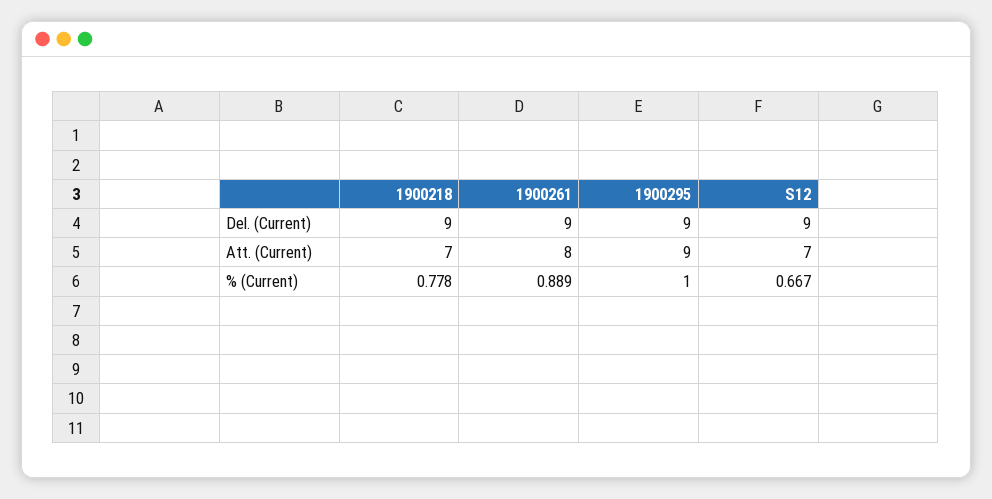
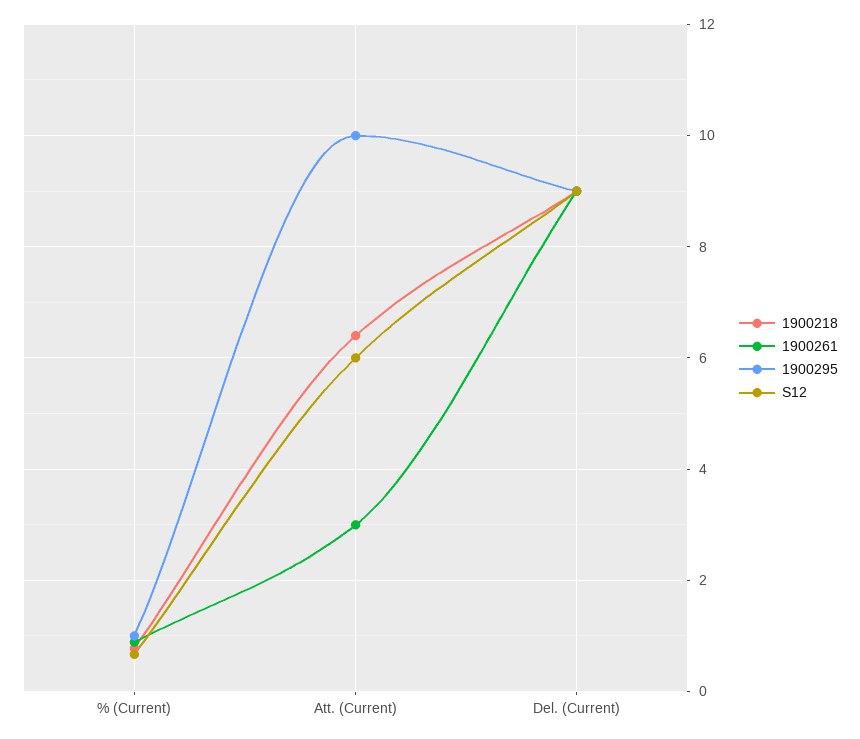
1900218, Att. (Current): 7 -> 6.4
1900261, Att. (Current): 8 -> 3
1900295, Att. (Current): 9 -> 10
S12, Att. (Current): 7 -> 6

